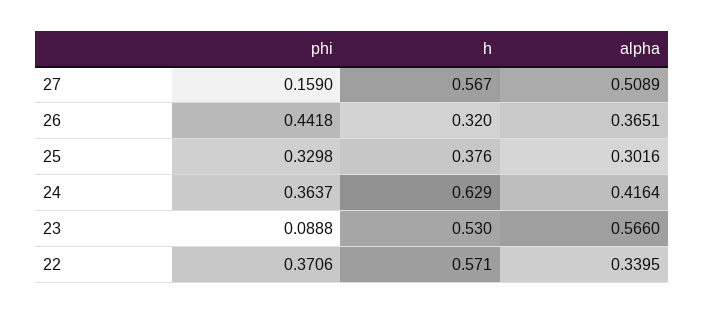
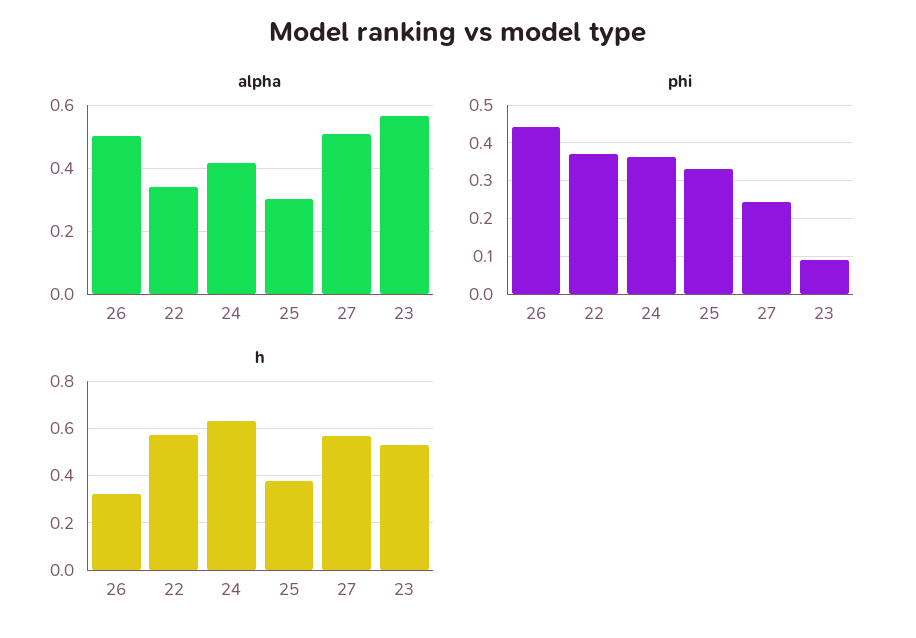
phi, 27: 0.159 -> 0.24
alpha, 26: 0.3651 -> 0.5

